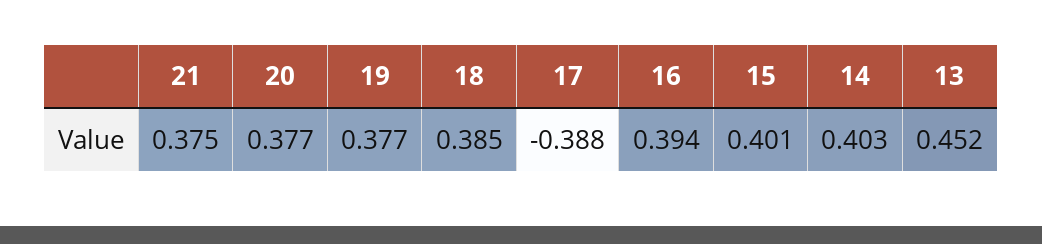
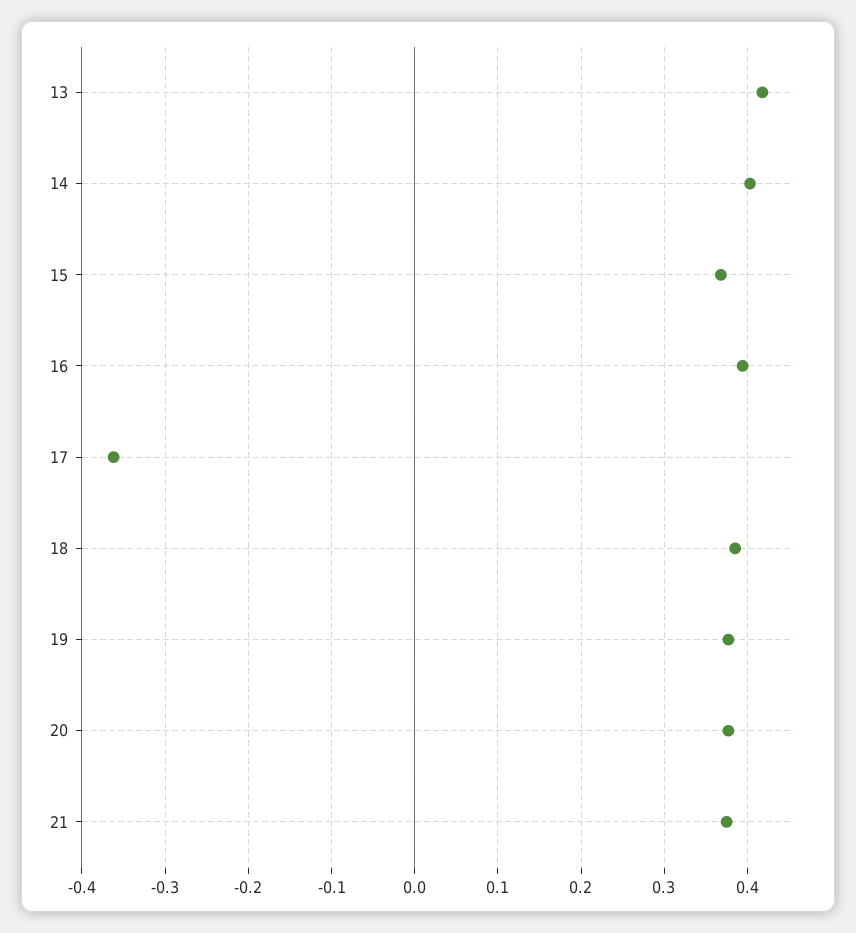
17: -0.388 -> -0.36
15: 0.401 -> 0.37
13: 0.452 -> 0.42

